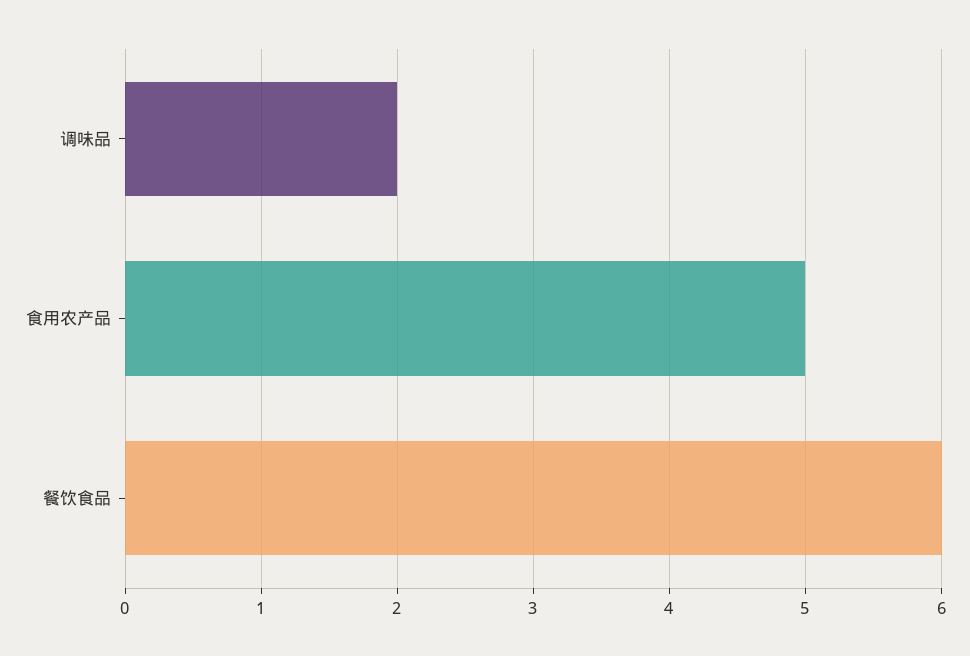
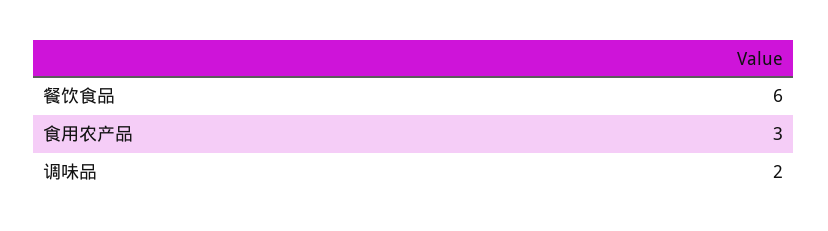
食用农产品: 5 -> 3

